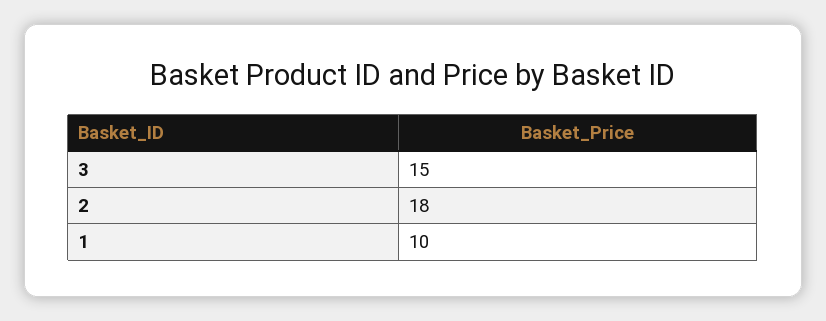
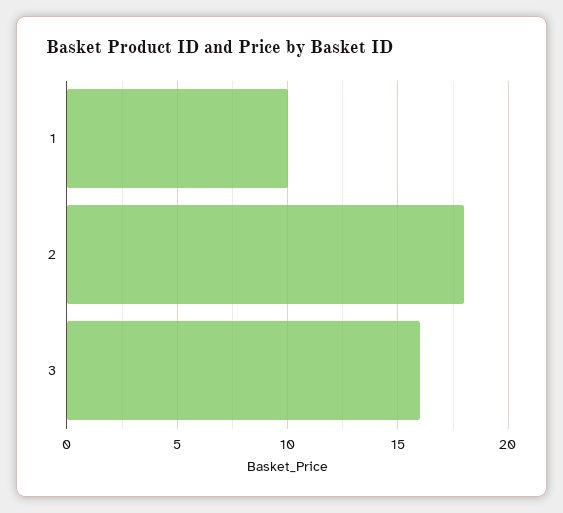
3: 15 -> 16

